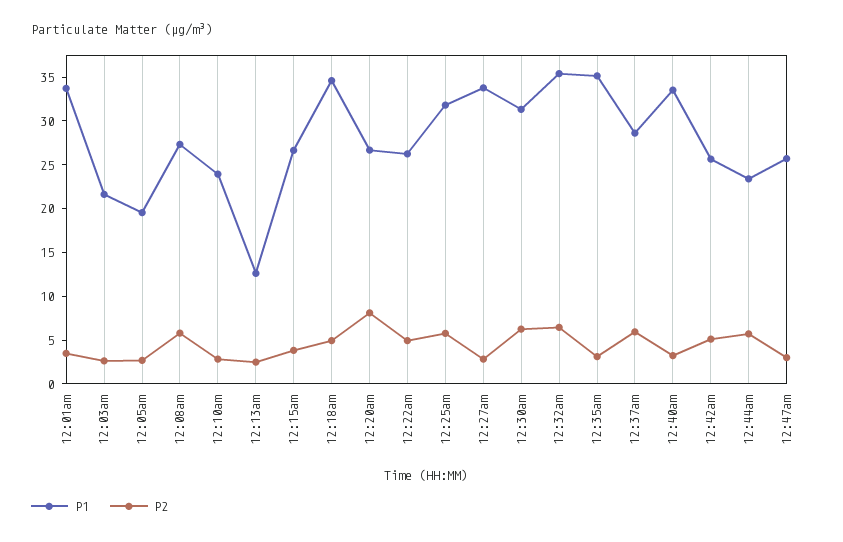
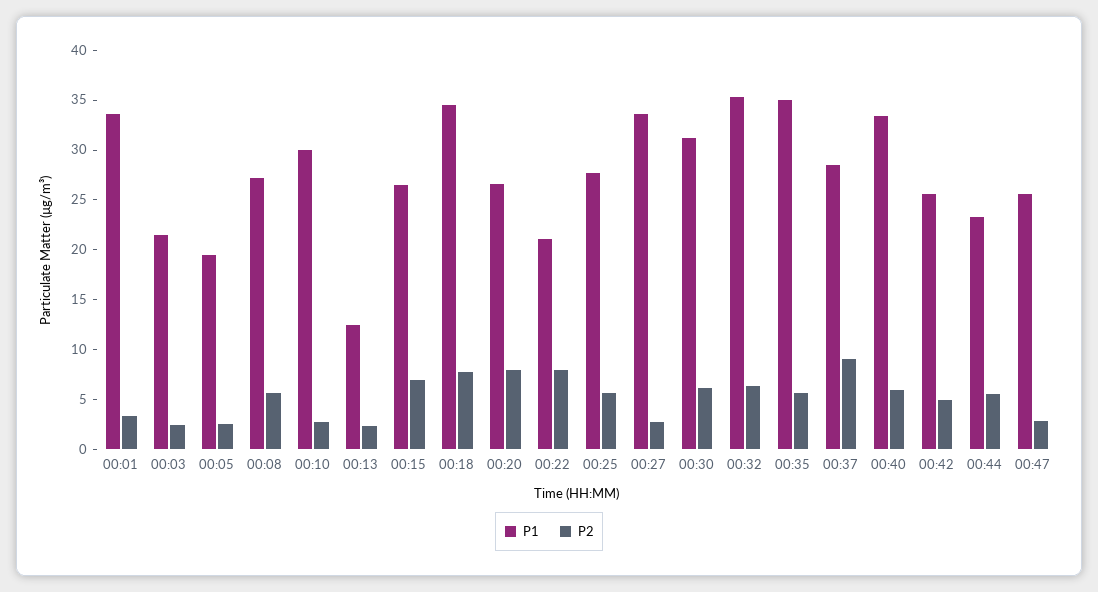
P1, 12:10am: 24 -> 30
P2, 12:15am: 4 -> 7
P2, 12:18am: 5 -> 8
P1, 12:22am: 26 -> 21
P2, 12:22am: 5 -> 8
P1, 12:25am: 32 -> 28
P2, 12:35am: 3 -> 6
P2, 12:37am: 6 -> 9
P2, 12:40am: 3 -> 6

